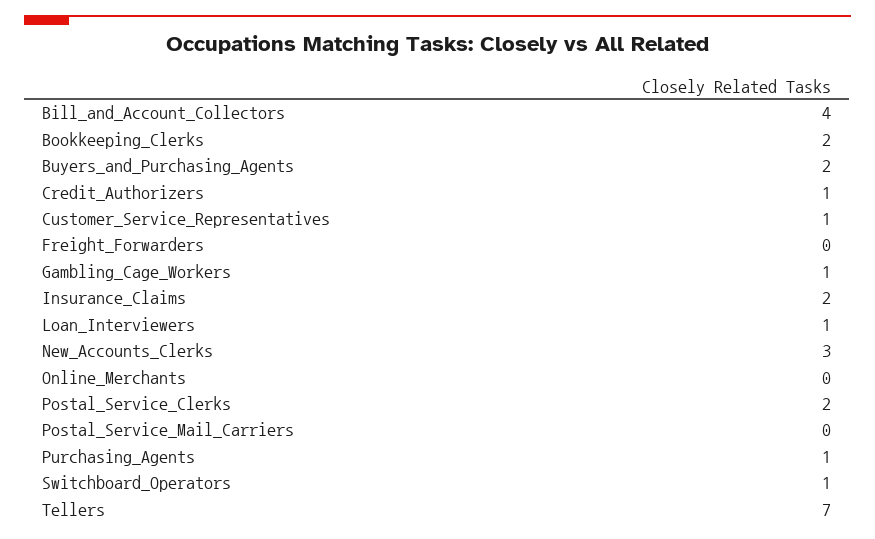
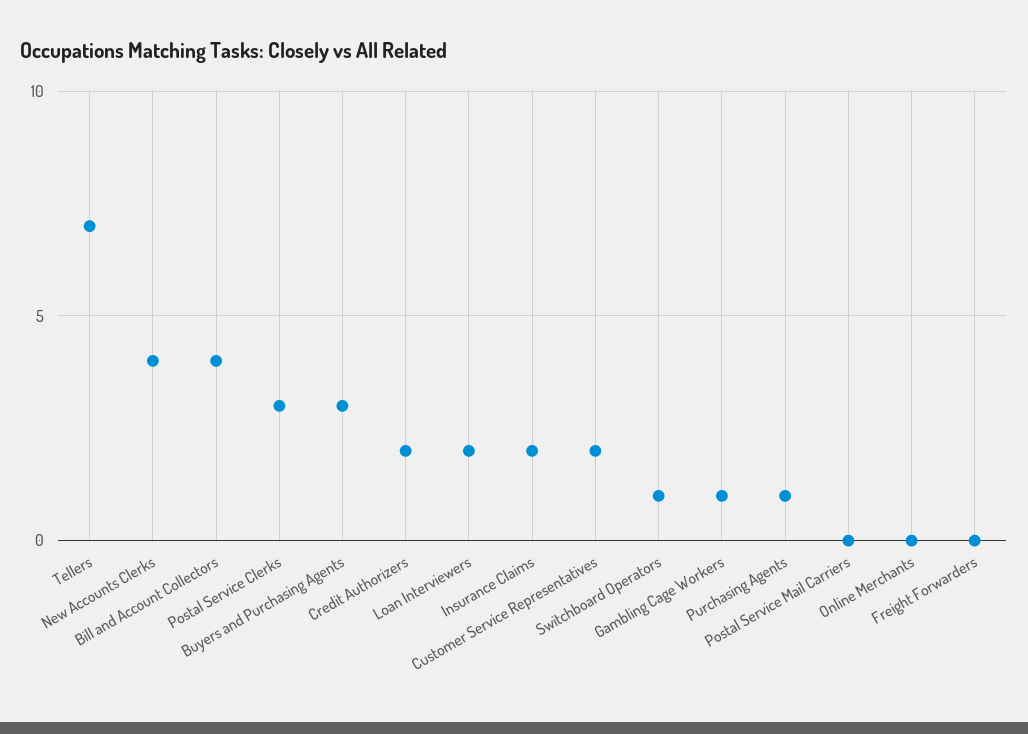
Bookkeeping_Clerks: 2 -> none
Buyers_and_Purchasing_Agents: 2 -> 3
Credit_Authorizers: 1 -> 2
Customer_Service_Representatives: 1 -> 2
Loan_Interviewers: 1 -> 2
New_Accounts_Clerks: 3 -> 4
Postal_Service_Clerks: 2 -> 3

